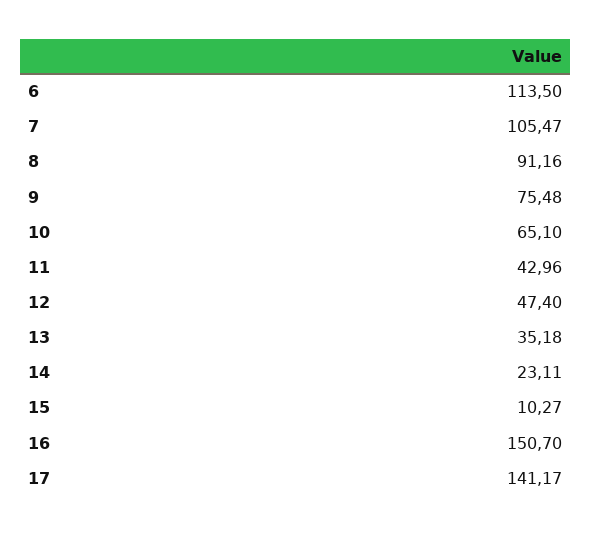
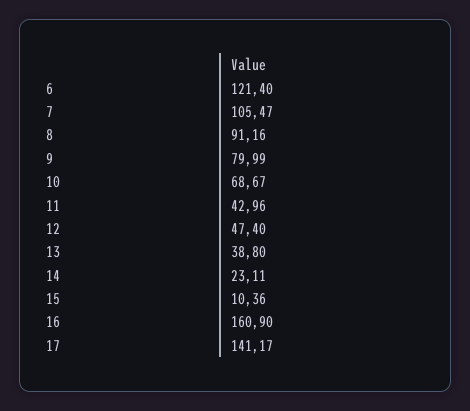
6: 113.5 -> 121.4
9: 75.48 -> 79.99
10: 65.1 -> 68.67
13: 35.18 -> 38.8
15: 10.27 -> 10.36
16: 150.7 -> 160.9

